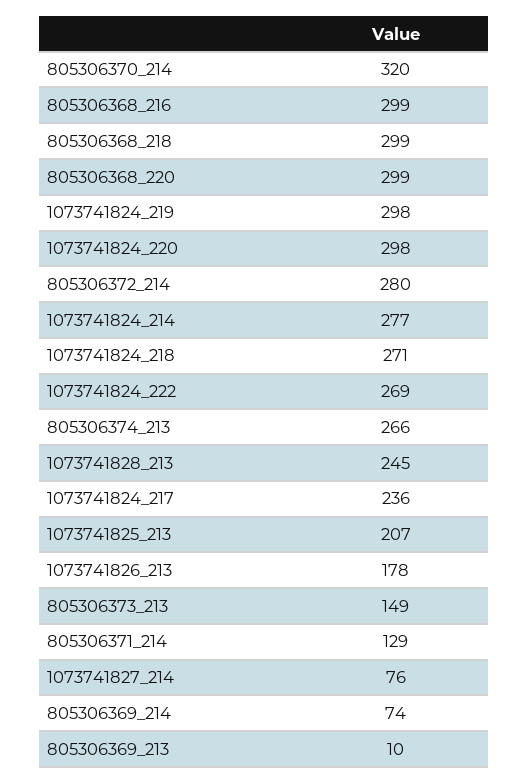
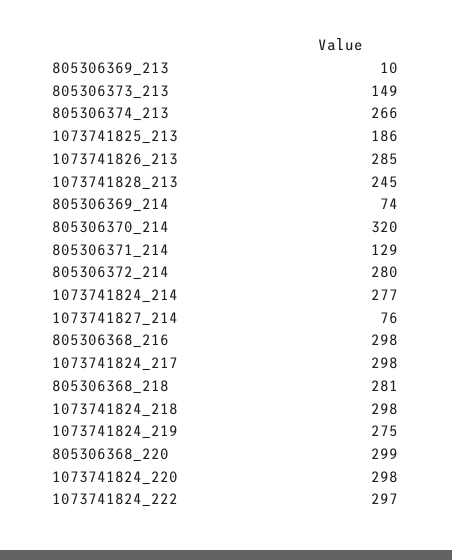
805306368_216: 299 -> 298
805306368_218: 299 -> 281
1073741824_219: 298 -> 275
1073741824_218: 271 -> 298
1073741824_222: 269 -> 297
1073741824_217: 236 -> 298
1073741825_213: 207 -> 186
1073741826_213: 178 -> 285

